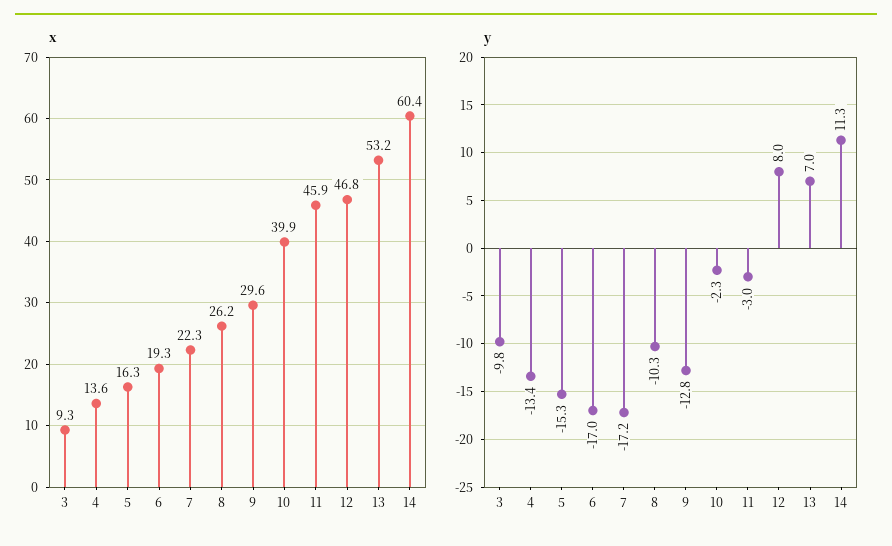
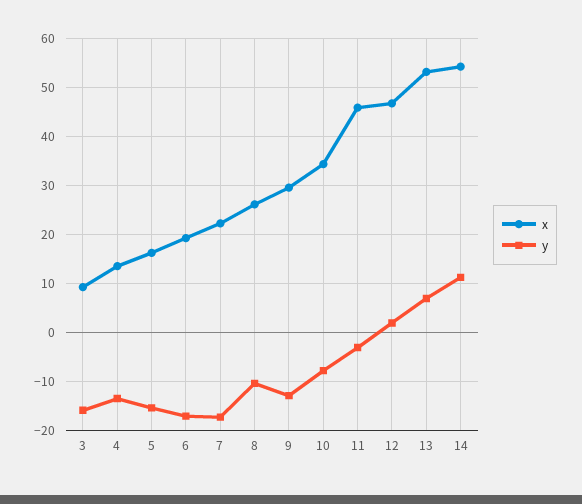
x, 10: 39.9 -> 34
x, 14: 60.4 -> 54
y, 3: -9.8 -> -16
y, 10: -2.3 -> -8
y, 12: 8 -> 2

